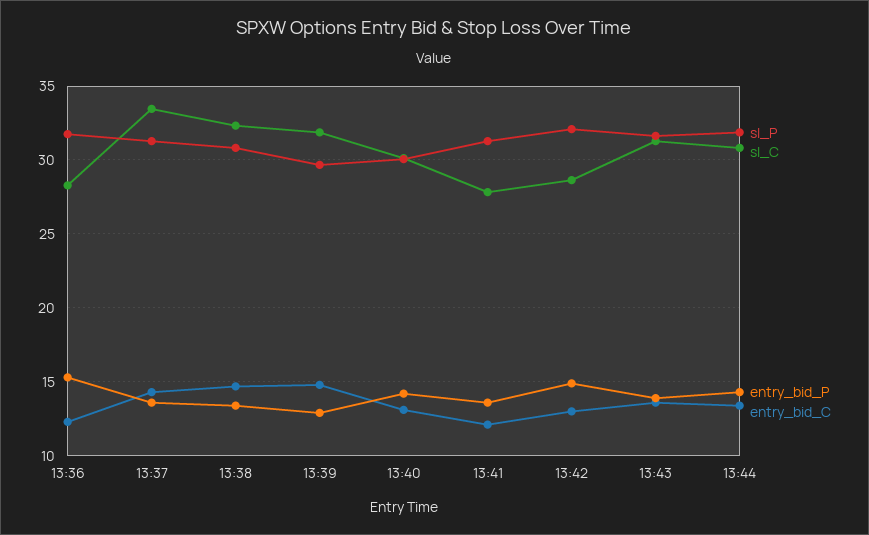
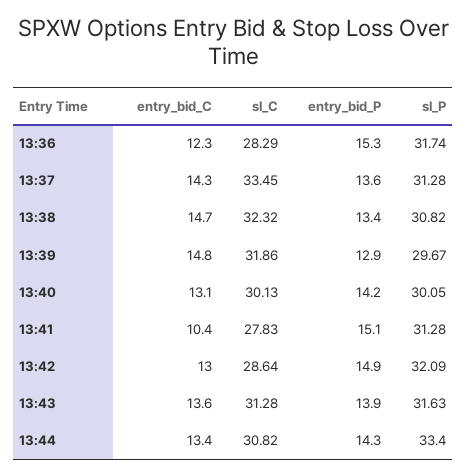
entry_bid_P, 13:41: 13.5 -> 15.1
entry_bid_C, 13:41: 12 -> 10.4
sl_P, 13:44: 32 -> 33.4

